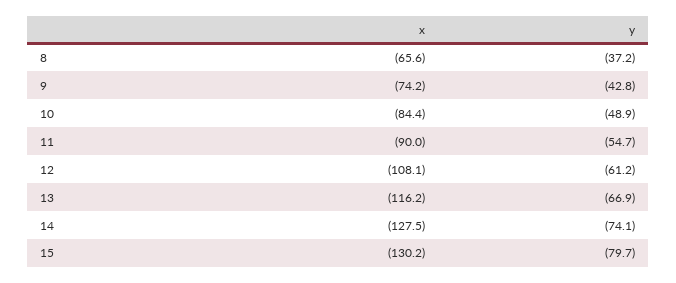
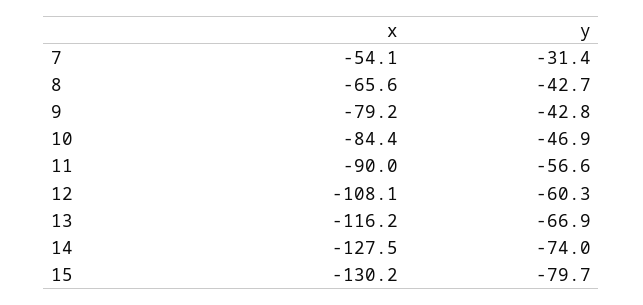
y, 8: -37.2 -> -42.7
x, 9: -74.2 -> -79.2
y, 10: -48.9 -> -46.9
y, 11: -54.7 -> -56.6
y, 12: -61.2 -> -60.3
y, 14: -74.1 -> -74
x, 7: none -> -54.1
y, 7: none -> -31.4

